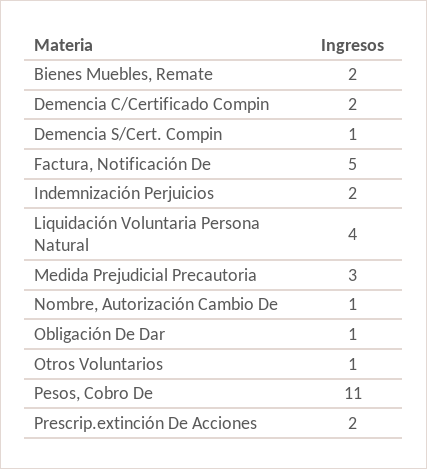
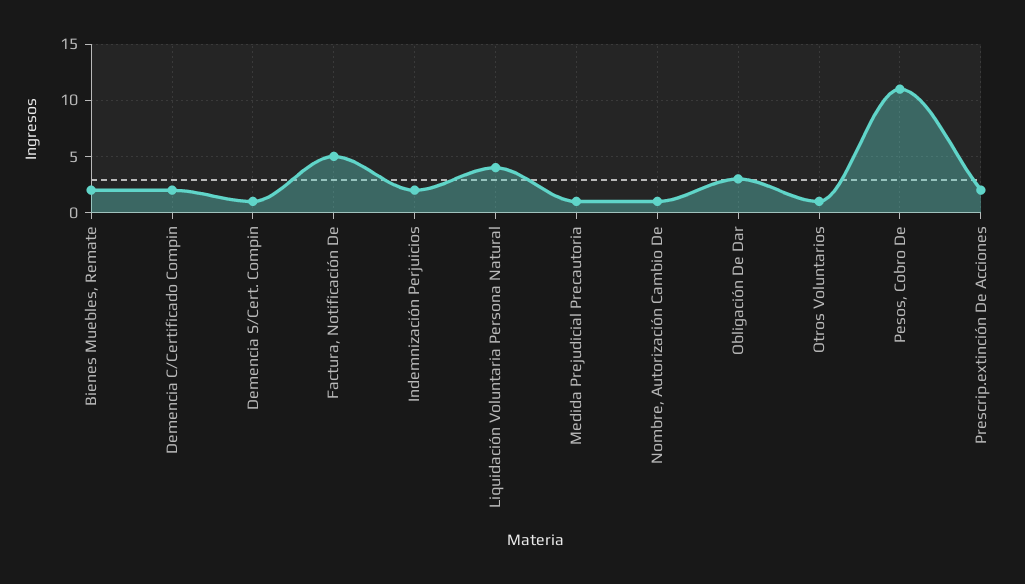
Medida Prejudicial Precautoria: 3 -> 1
Obligación De Dar: 1 -> 3

